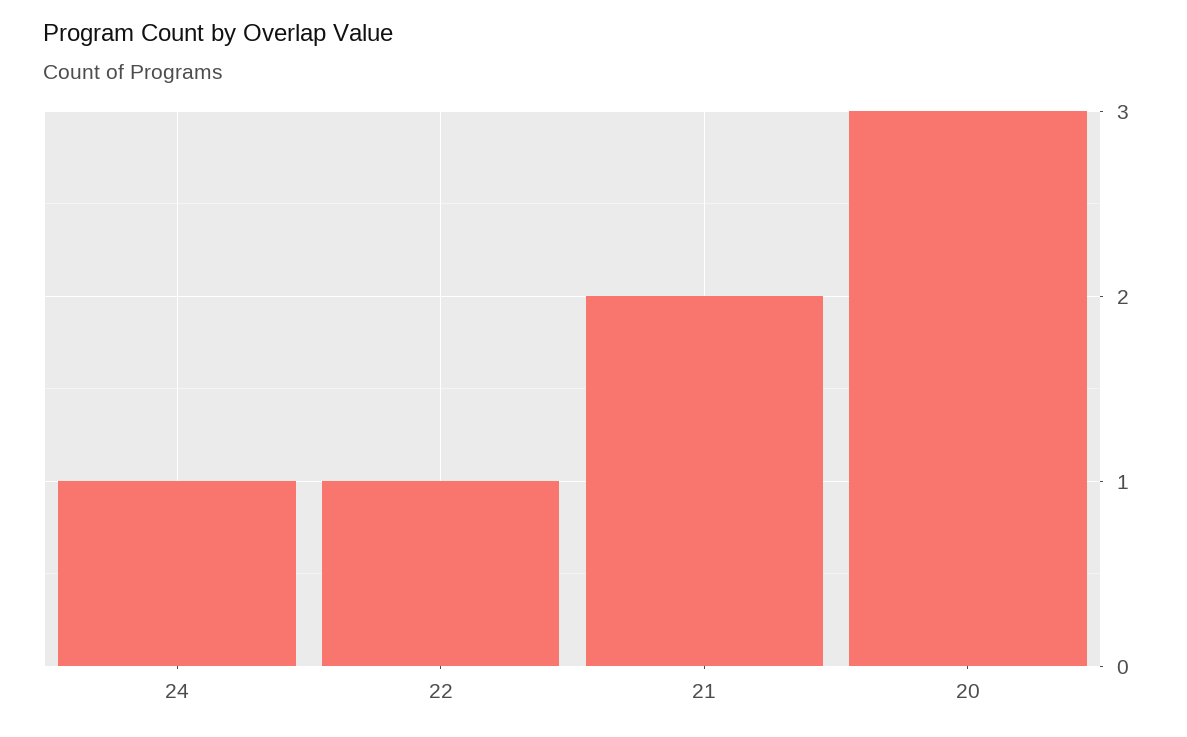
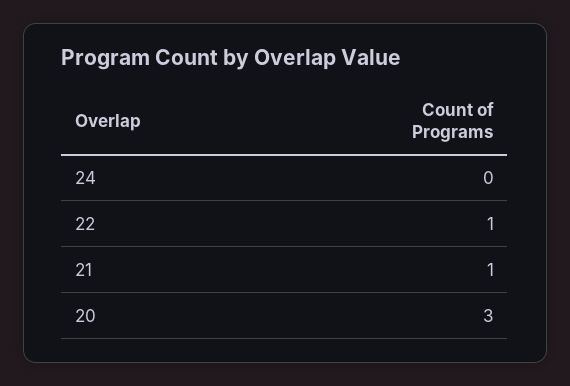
24: 1 -> 0
21: 2 -> 1

